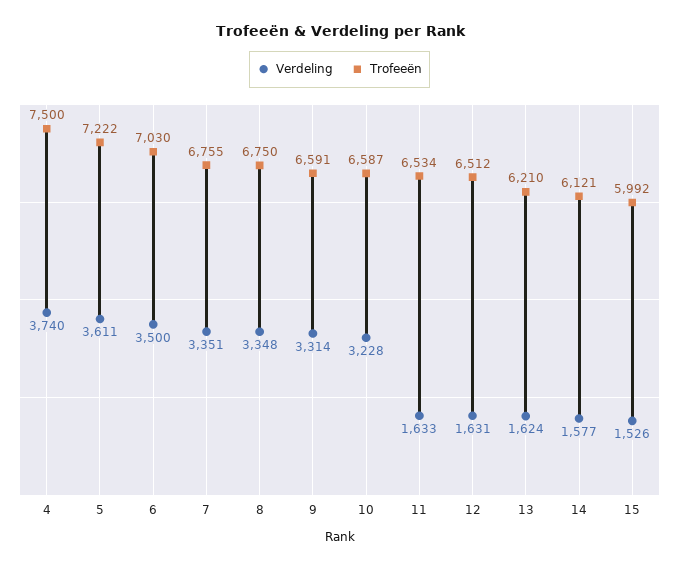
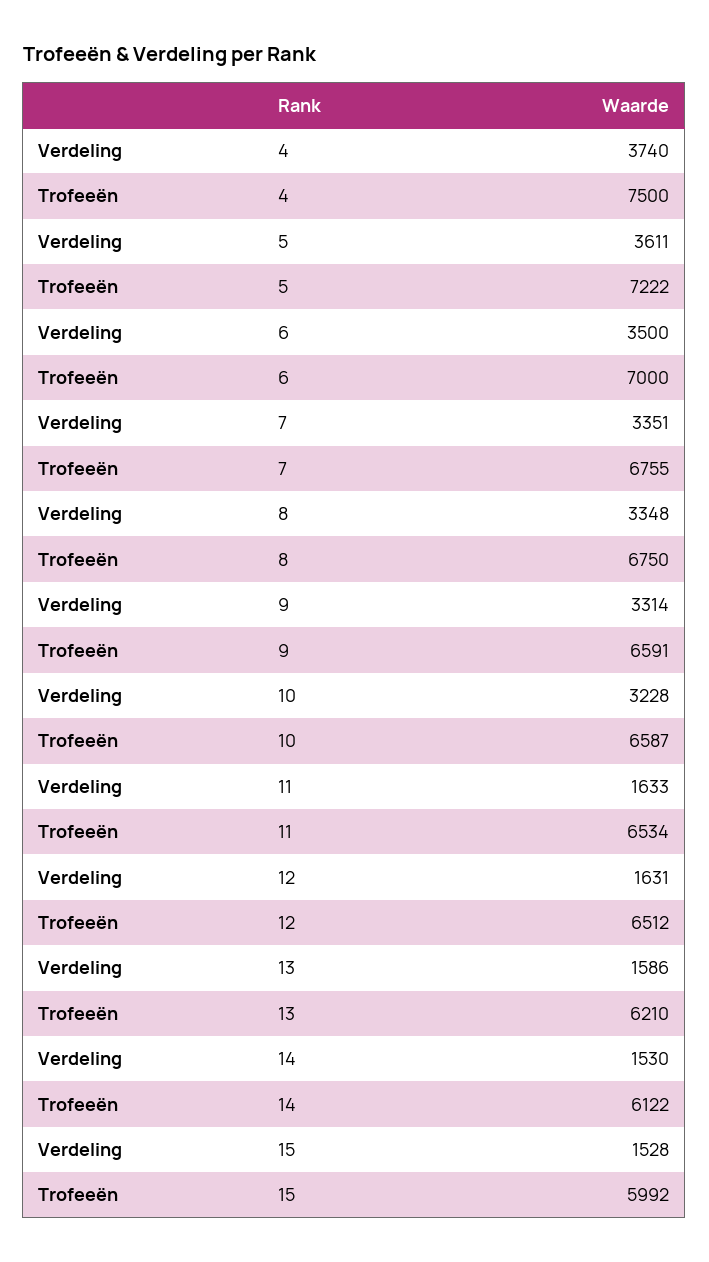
Trofeeën, 6: 7030 -> 7000
Verdeling, 13: 1624 -> 1586
Verdeling, 14: 1577 -> 1530
Trofeeën, 14: 6121 -> 6122
Verdeling, 15: 1526 -> 1528

